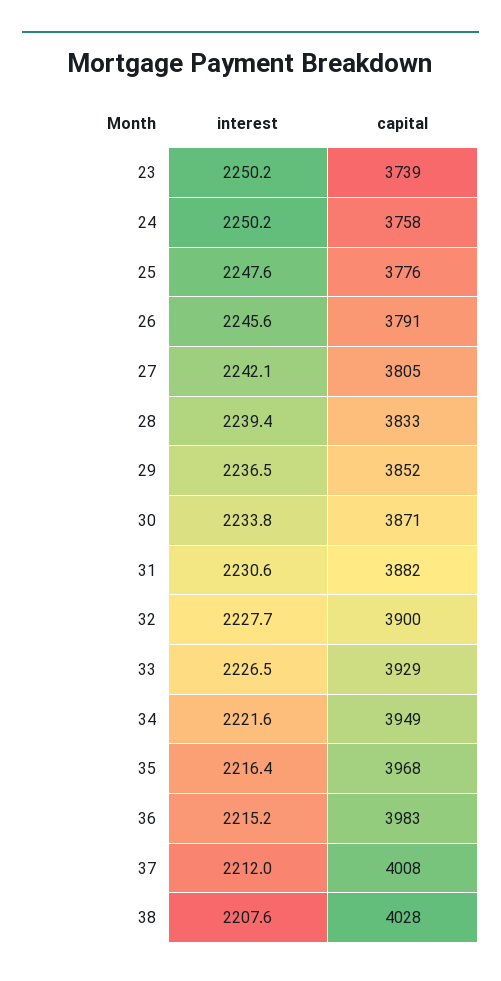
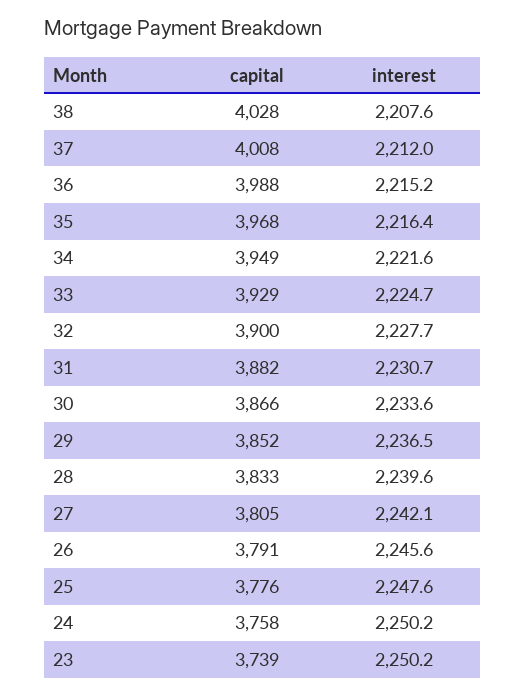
interest, 28: 2239.4 -> 2239.6
interest, 30: 2233.8 -> 2233.6
capital, 30: 3871 -> 3866
interest, 31: 2230.6 -> 2230.7
interest, 33: 2226.5 -> 2224.7
capital, 36: 3983 -> 3988

